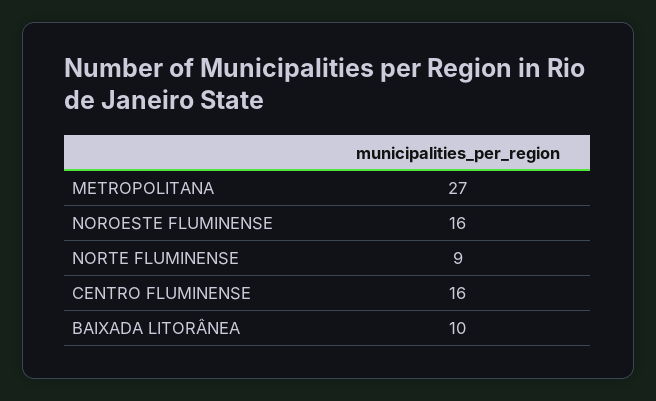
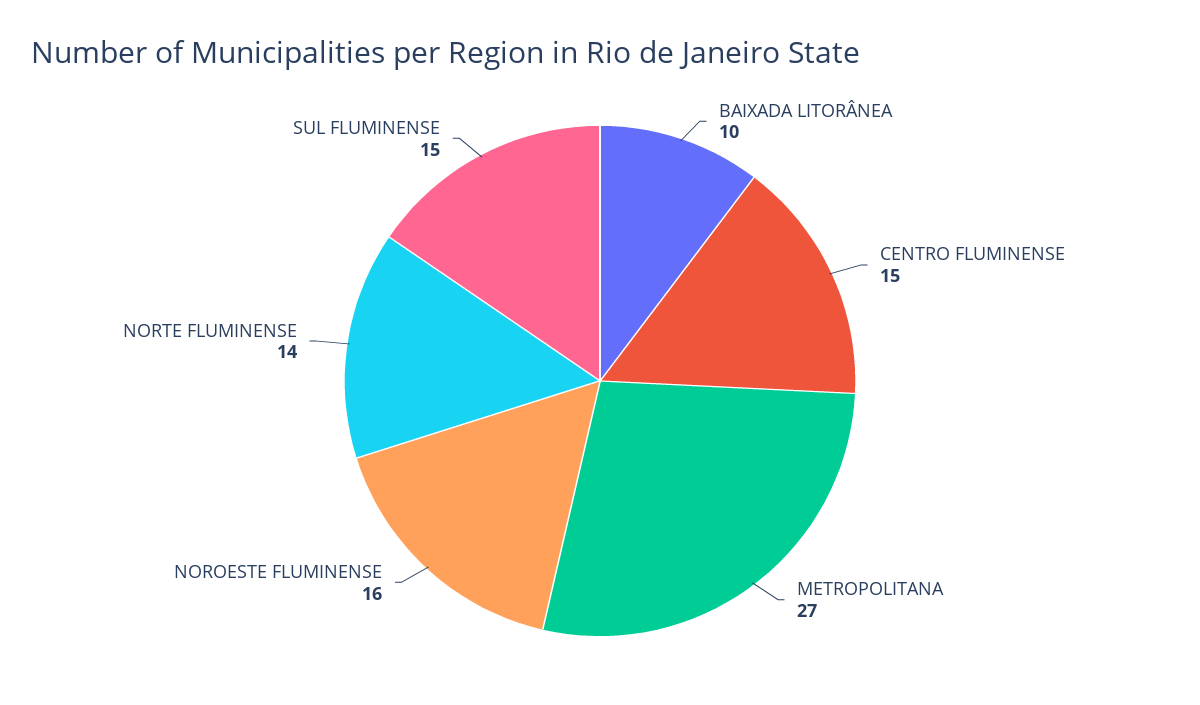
NORTE FLUMINENSE: 9 -> 14
CENTRO FLUMINENSE: 16 -> 15
SUL FLUMINENSE: none -> 15

